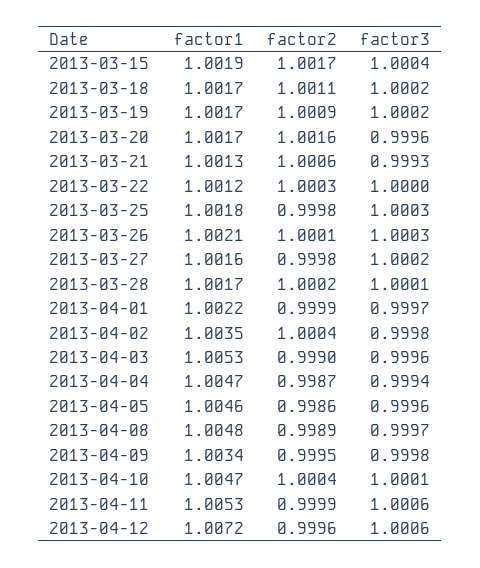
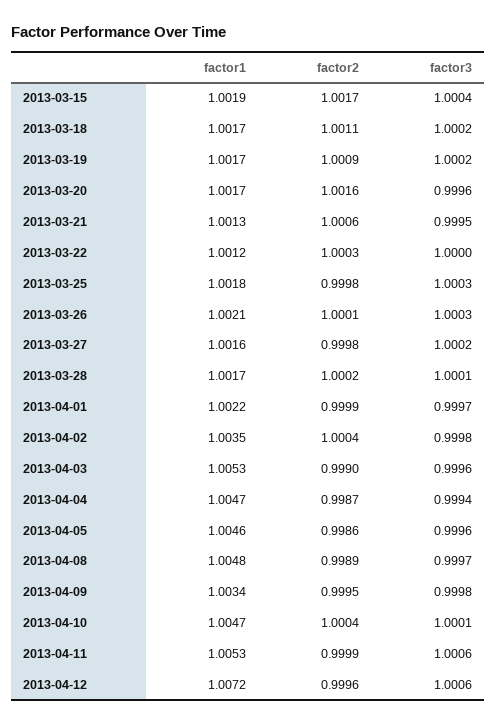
factor3, 2013-03-21: 0.9993 -> 0.9995

